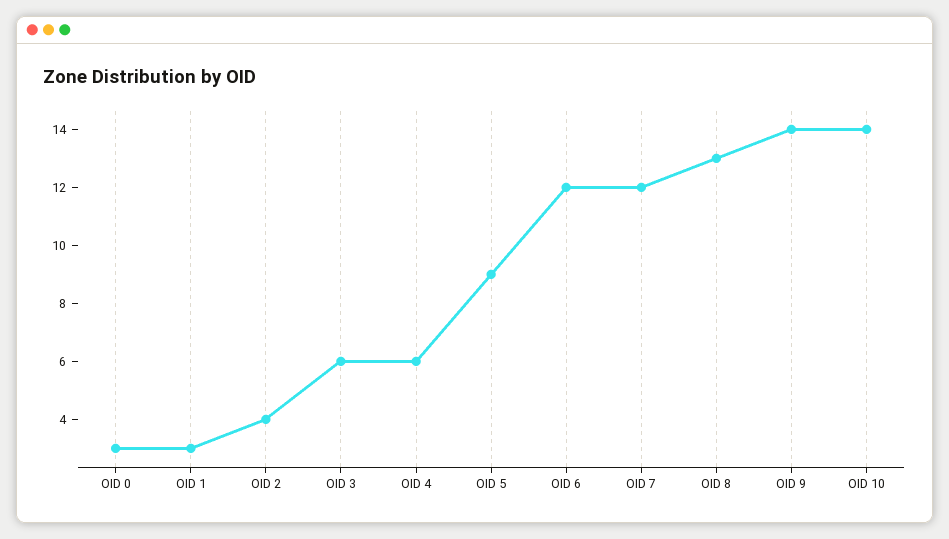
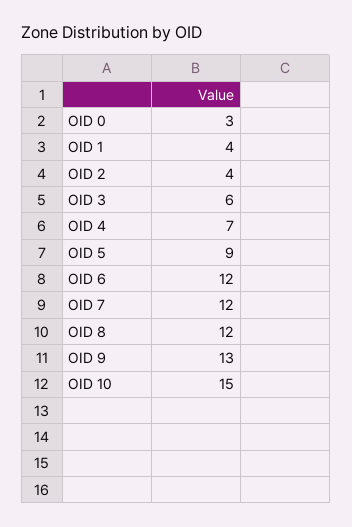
OID 1: 3 -> 4
OID 4: 6 -> 7
OID 8: 13 -> 12
OID 9: 14 -> 13
OID 10: 14 -> 15

